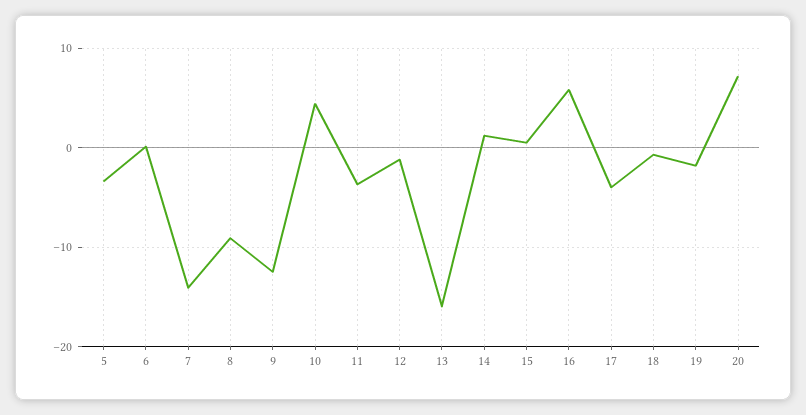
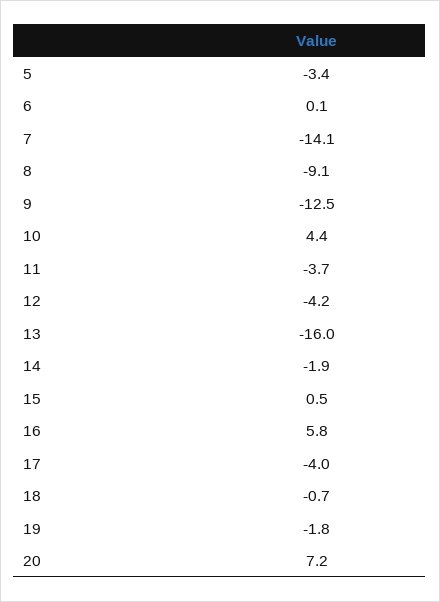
12: -1 -> -4.2
14: 1 -> -1.9

